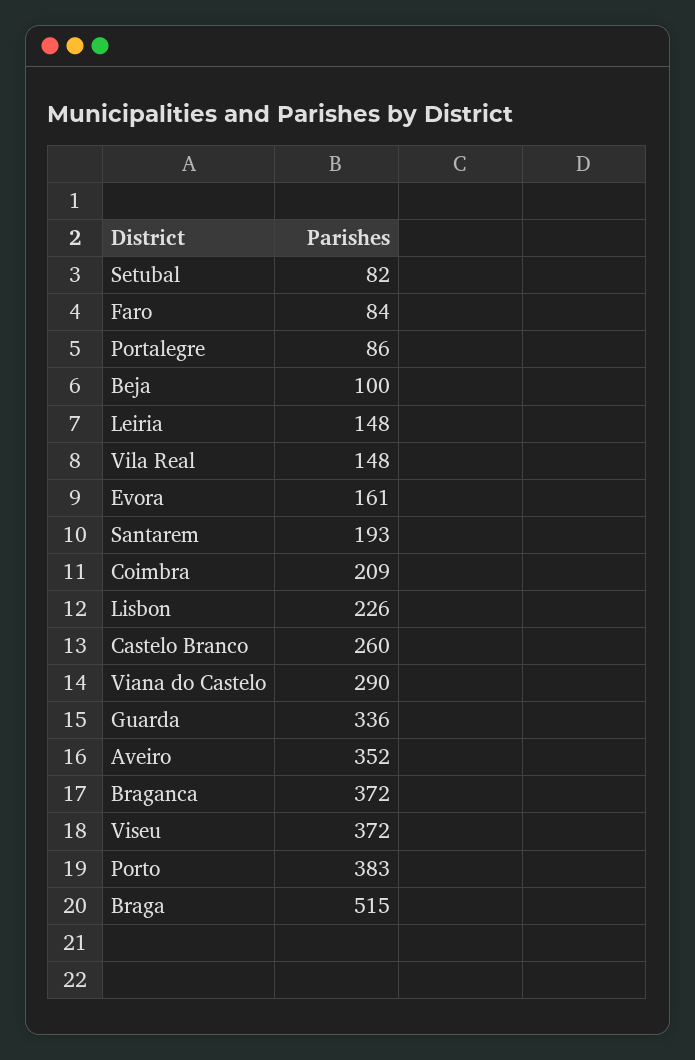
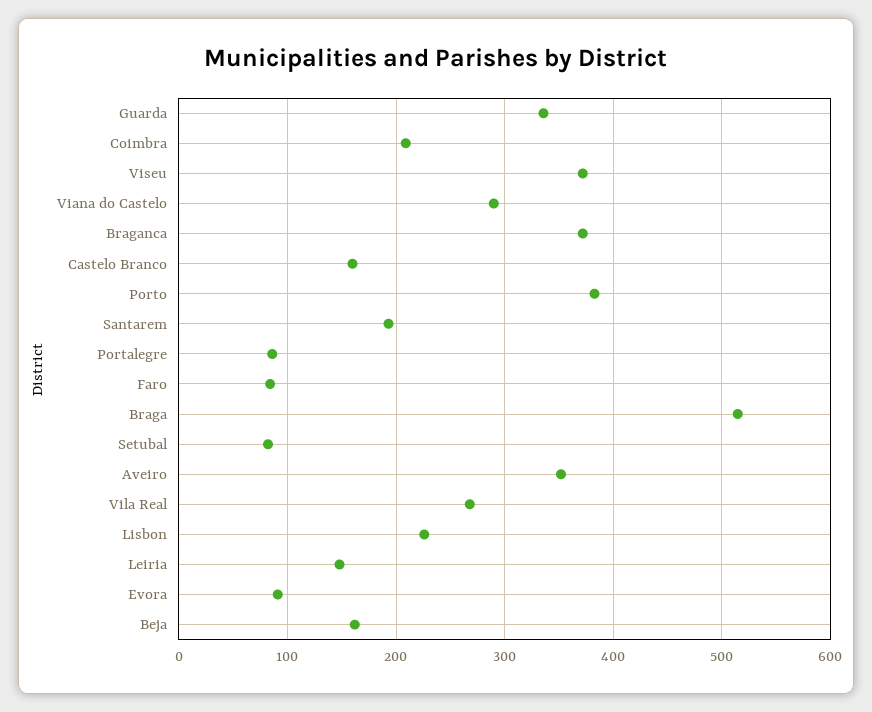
Beja: 100 -> 160
Vila Real: 148 -> 270
Evora: 161 -> 90
Castelo Branco: 260 -> 160

